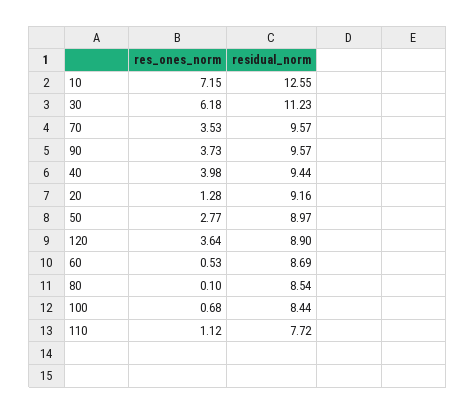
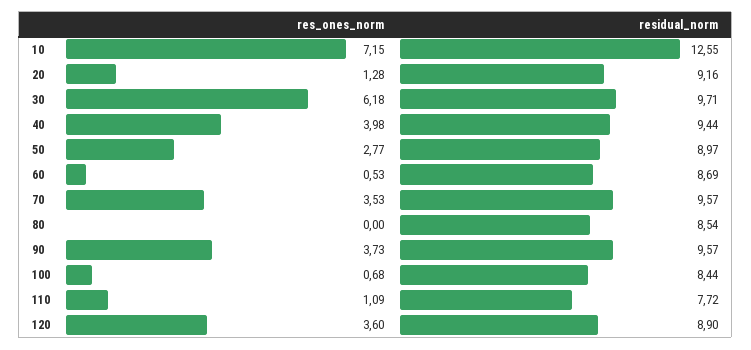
residual_norm, 30: 11.23 -> 9.71
res_ones_norm, 120: 3.64 -> 3.6
res_ones_norm, 80: 0.1 -> 0
res_ones_norm, 110: 1.12 -> 1.09

